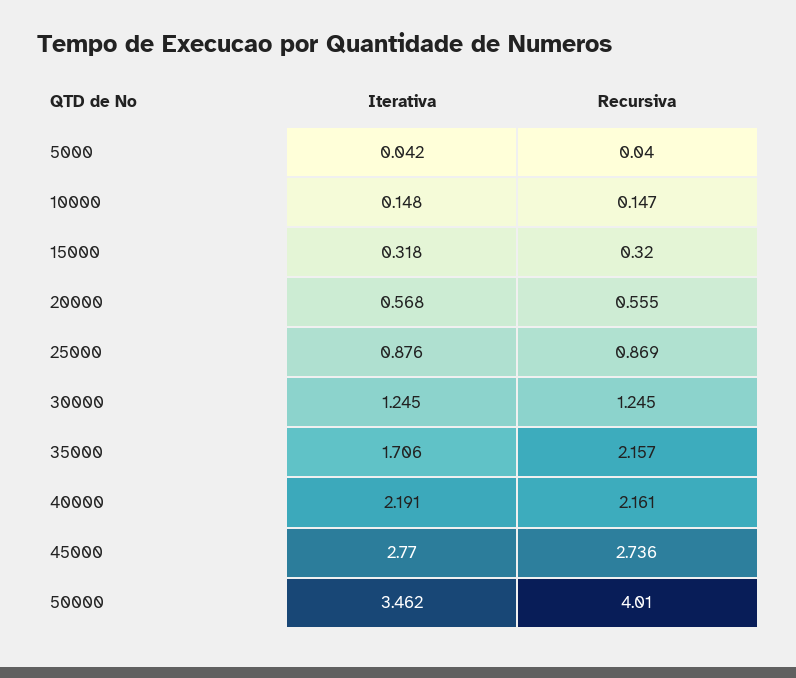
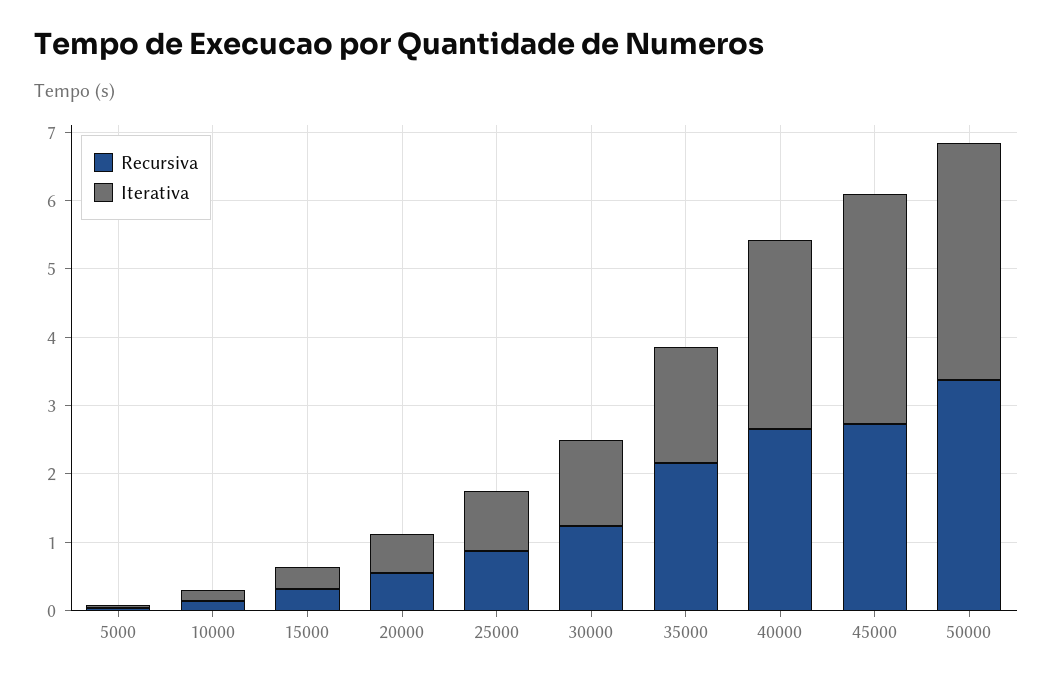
Iterativa, 40000: 2.191 -> 2.8
Recursiva, 40000: 2.161 -> 2.6
Iterativa, 45000: 2.77 -> 3.4
Recursiva, 50000: 4.01 -> 3.4

